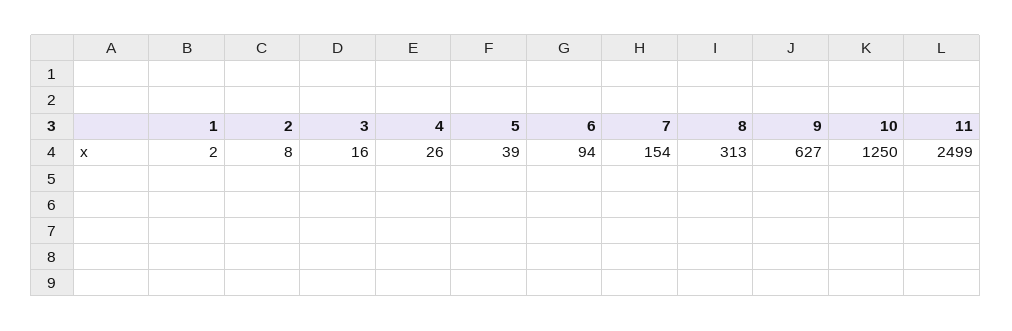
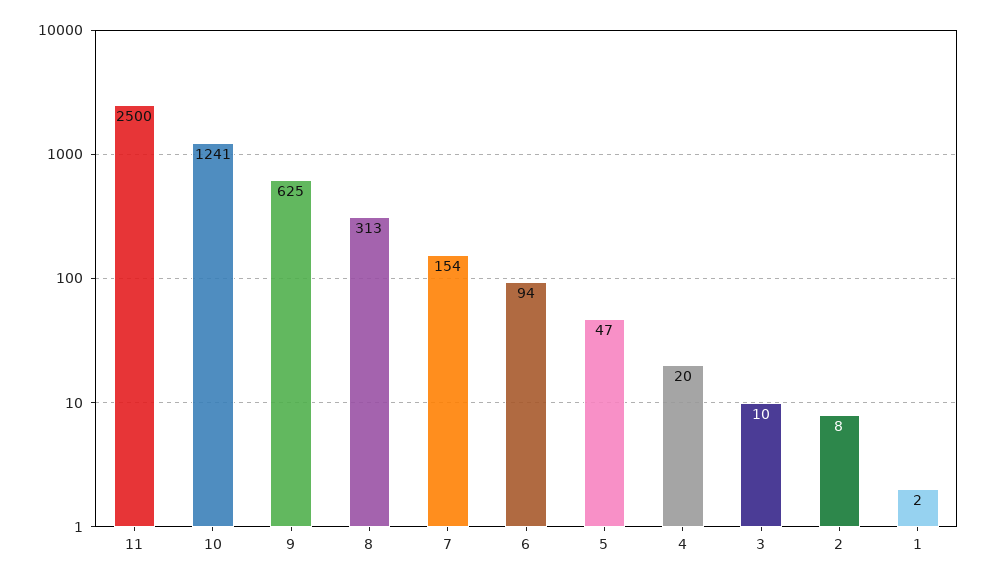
3: 16 -> 10
4: 26 -> 20
5: 39 -> 47
9: 627 -> 625
10: 1250 -> 1241
11: 2499 -> 2500

